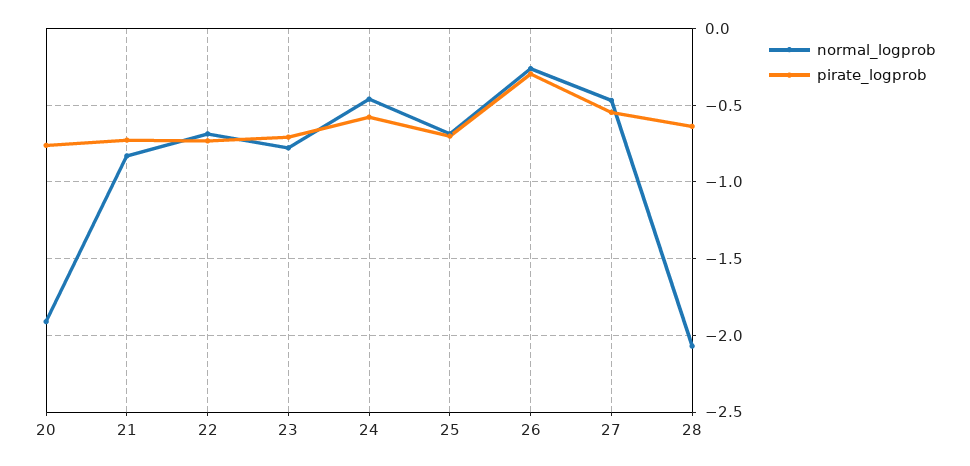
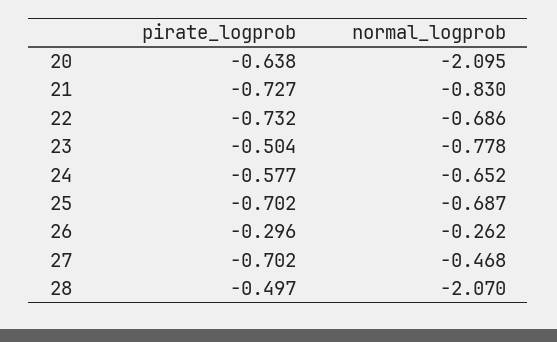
normal_logprob, 20: -1.9 -> -2.095
pirate_logprob, 20: -0.75 -> -0.638
pirate_logprob, 23: -0.7 -> -0.504
normal_logprob, 24: -0.45 -> -0.652
pirate_logprob, 27: -0.55 -> -0.702
pirate_logprob, 28: -0.65 -> -0.497

